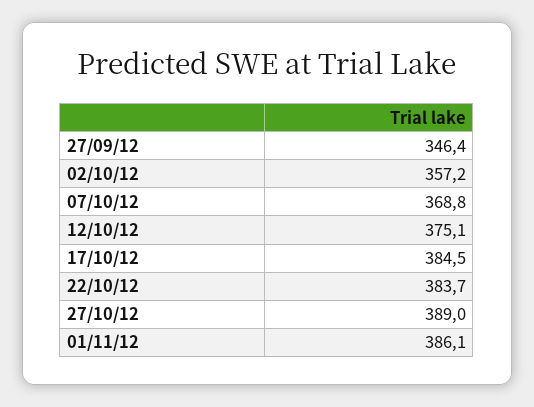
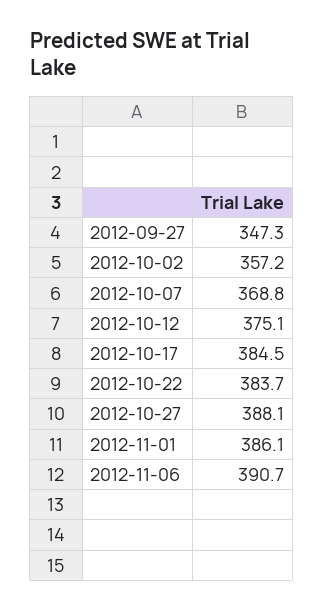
27/09/12: 346.4 -> 347.3
27/10/12: 389 -> 388.1
2012-11-06: none -> 390.7

